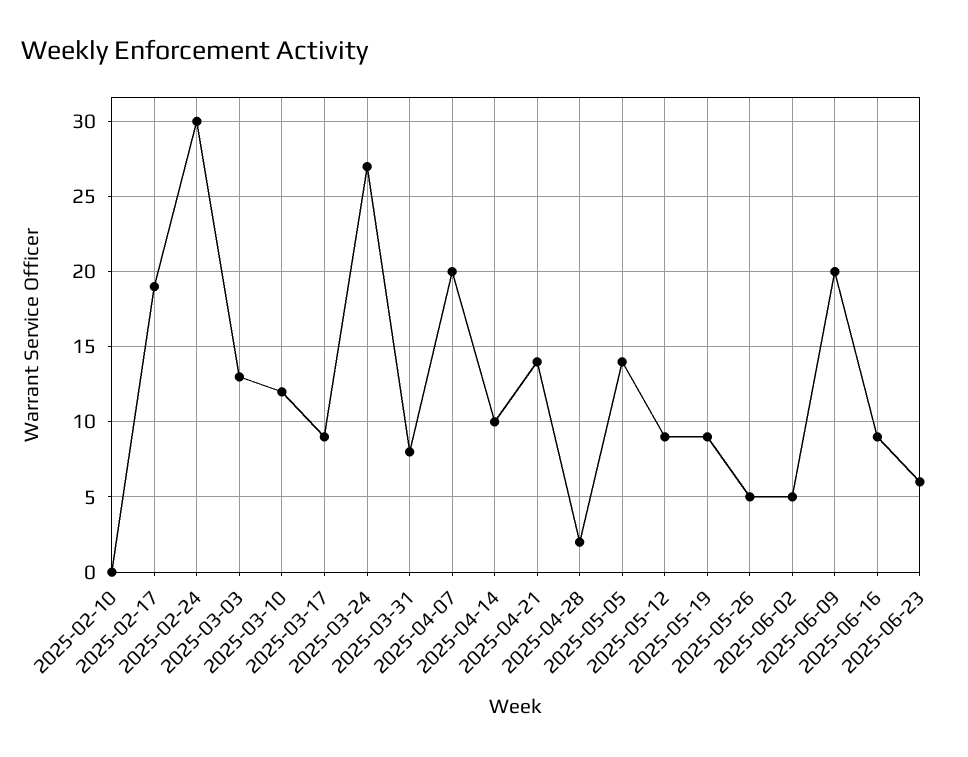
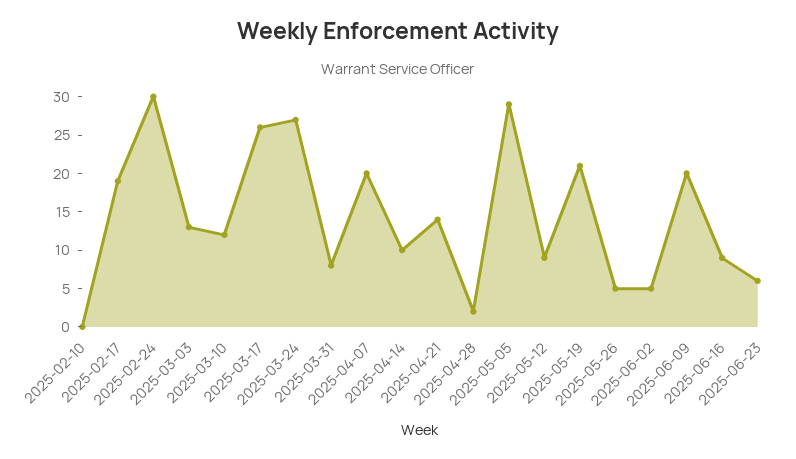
2025-03-17: 9 -> 25
2025-05-05: 14 -> 30
2025-05-19: 9 -> 20

